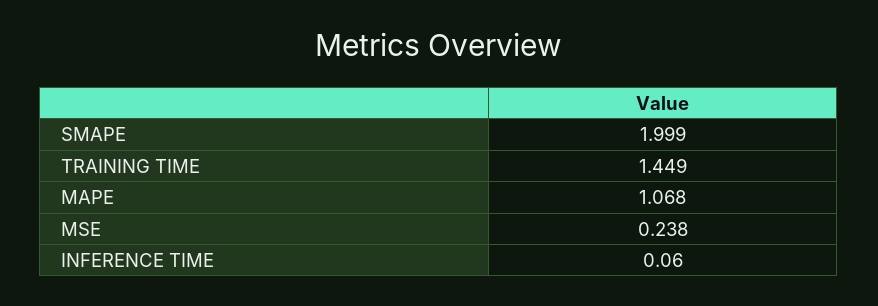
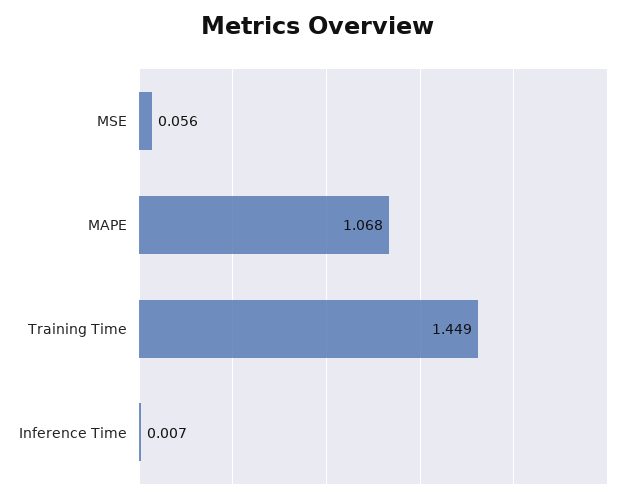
SMAPE: 1.999 -> none
MSE: 0.238 -> 0.056
INFERENCE TIME: 0.06 -> 0.007

